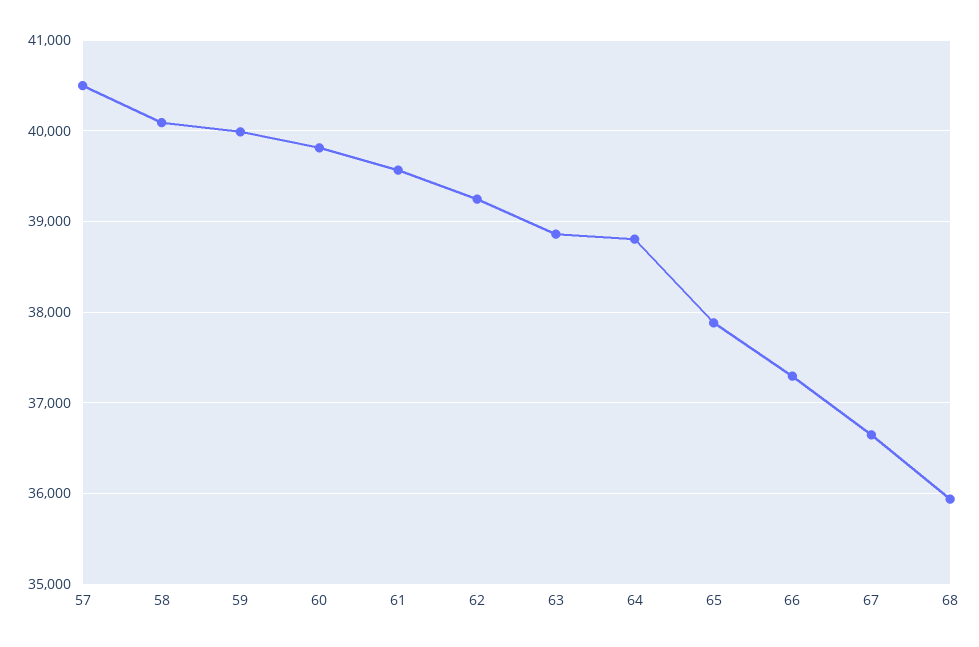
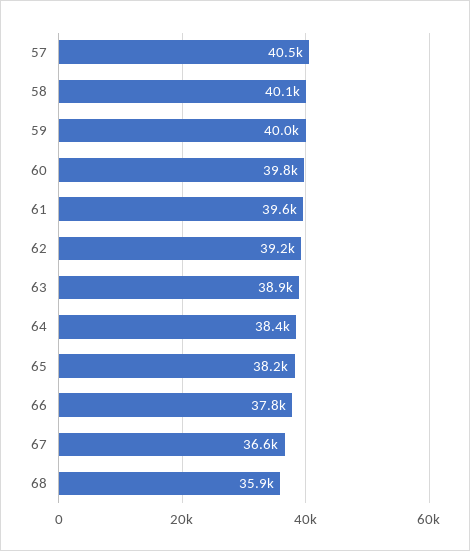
64: 38800 -> 38400
65: 37900 -> 38200
66: 37300 -> 37800

